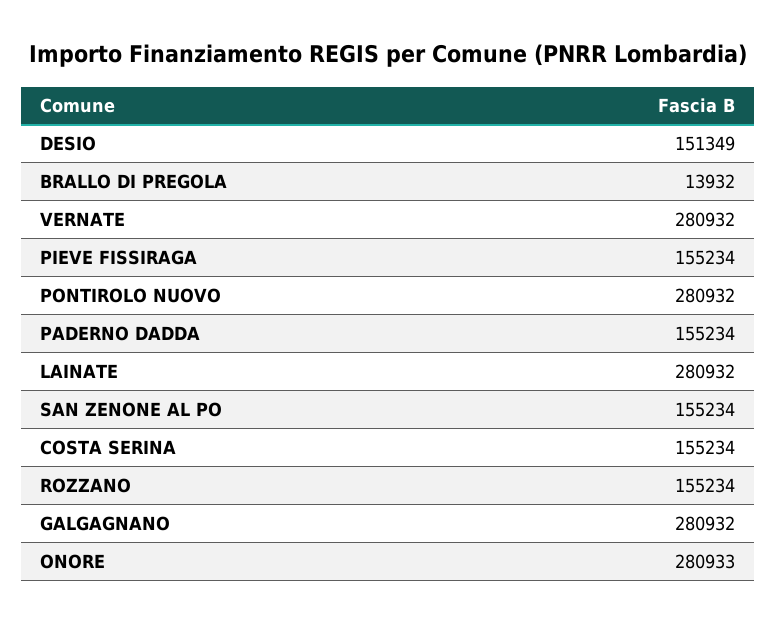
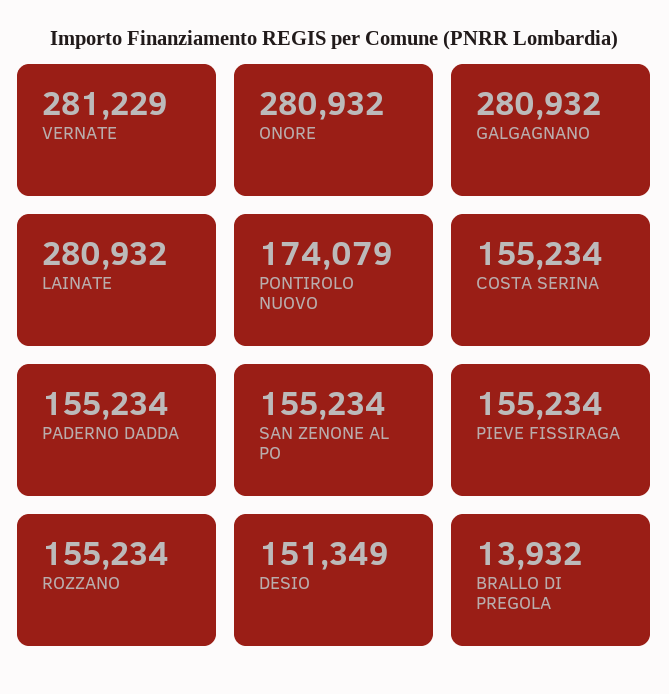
VERNATE: 280932 -> 281229
PONTIROLO NUOVO: 280932 -> 174079
ONORE: 280933 -> 280932

